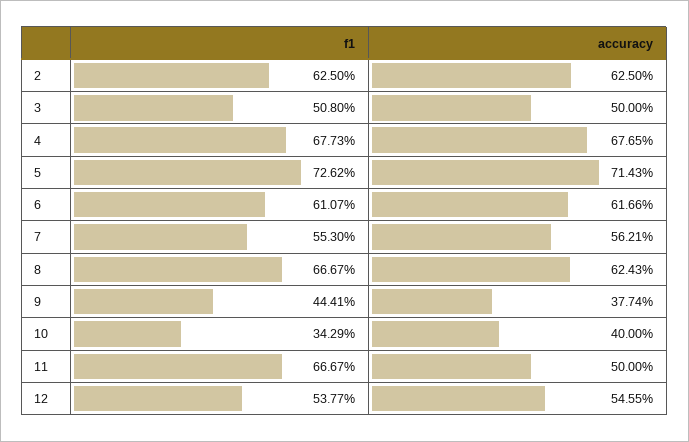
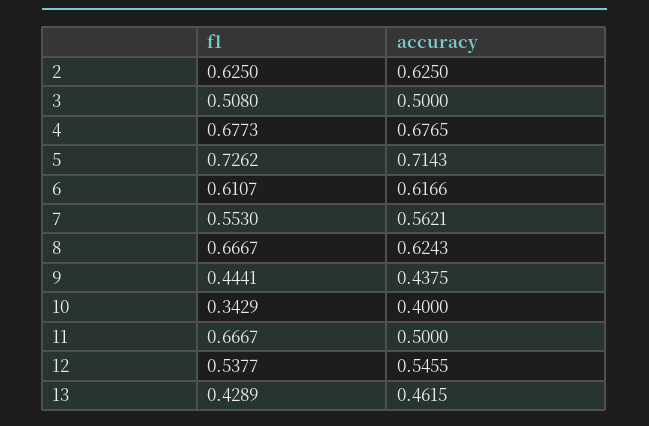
accuracy, 9: 0.3774 -> 0.4375
f1, 13: none -> 0.4289
accuracy, 13: none -> 0.4615

